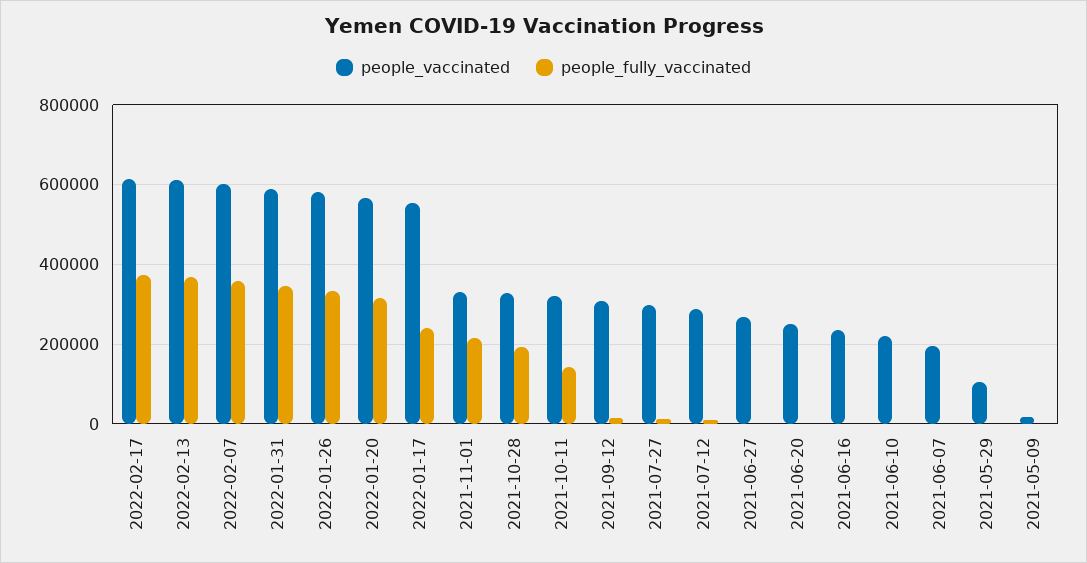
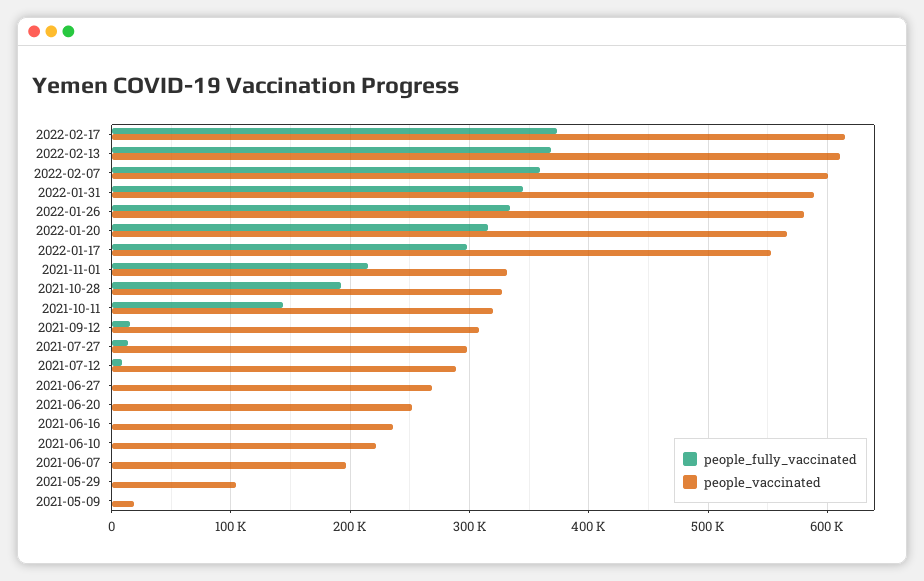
people_fully_vaccinated, 2022-01-17: 240000 -> 300000

